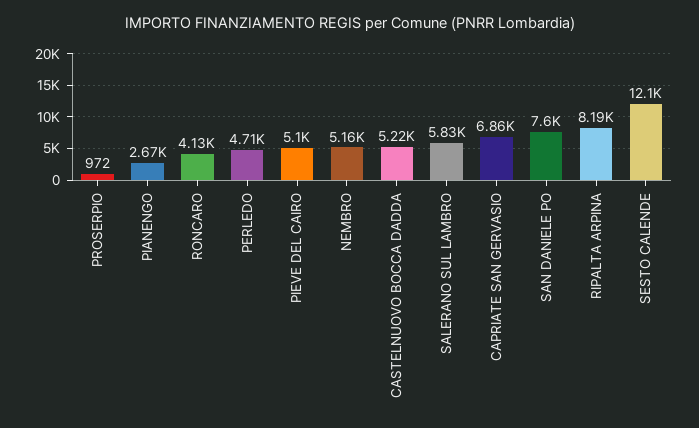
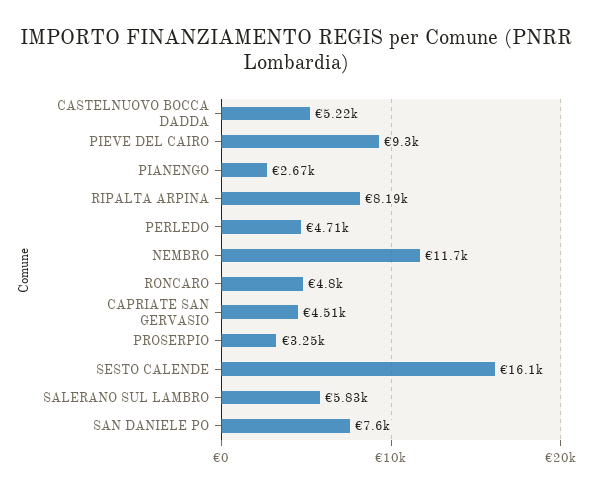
PROSERPIO: 972 -> 3250
RONCARO: 4130 -> 4800
PIEVE DEL CAIRO: 5100 -> 9300
NEMBRO: 5160 -> 11700
CAPRIATE SAN GERVASIO: 6860 -> 4510
SESTO CALENDE: 12100 -> 16100

